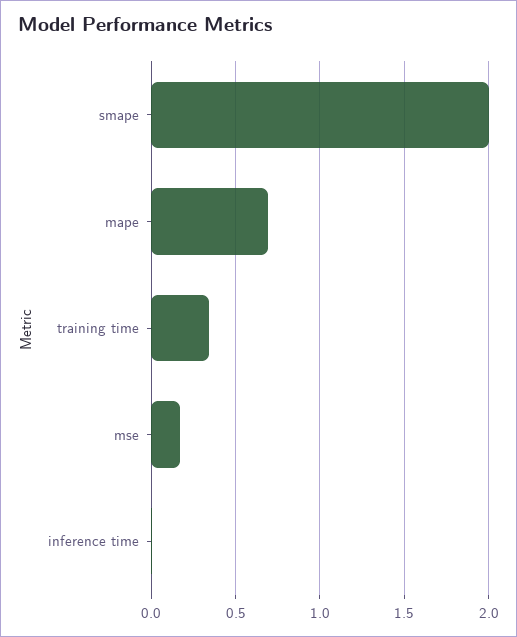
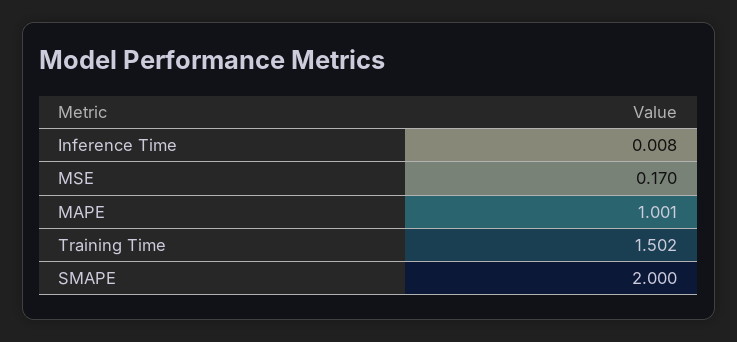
mape: 0.7 -> 1.001
training time: 0.35 -> 1.502

